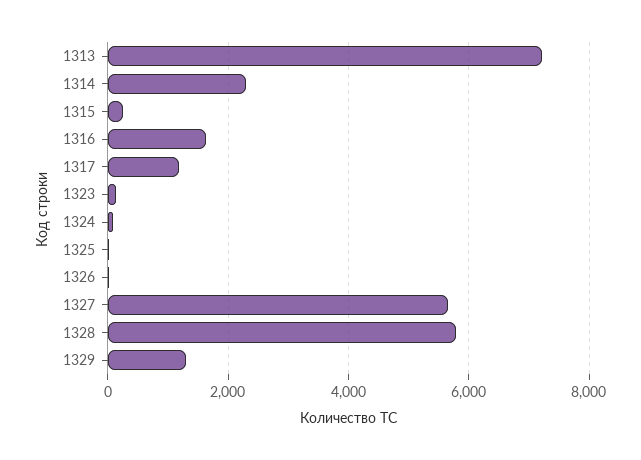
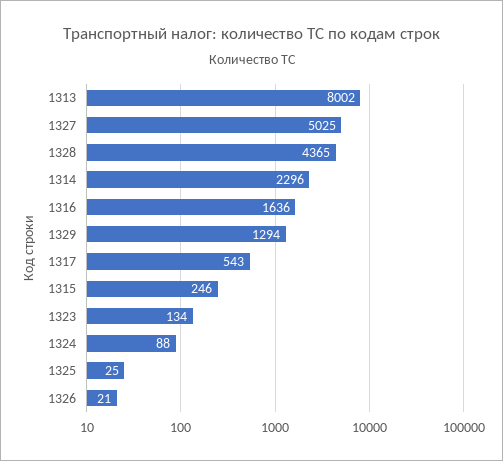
1313: 7200 -> 8002
1317: 1200 -> 543
1327: 5600 -> 5025
1328: 5800 -> 4365

